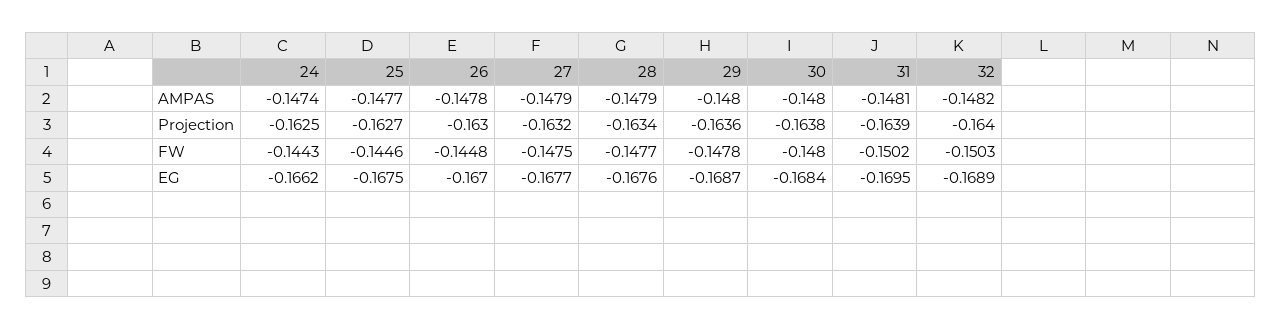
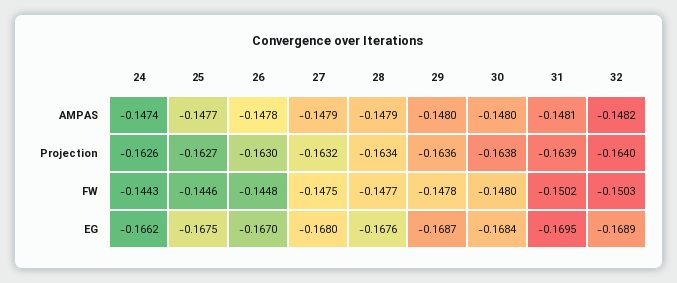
24, Projection: -0.1625 -> -0.1626
27, EG: -0.1677 -> -0.168

